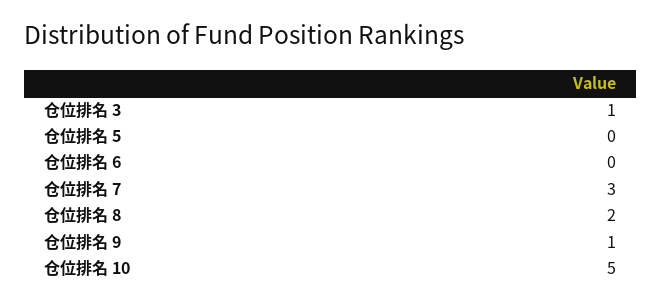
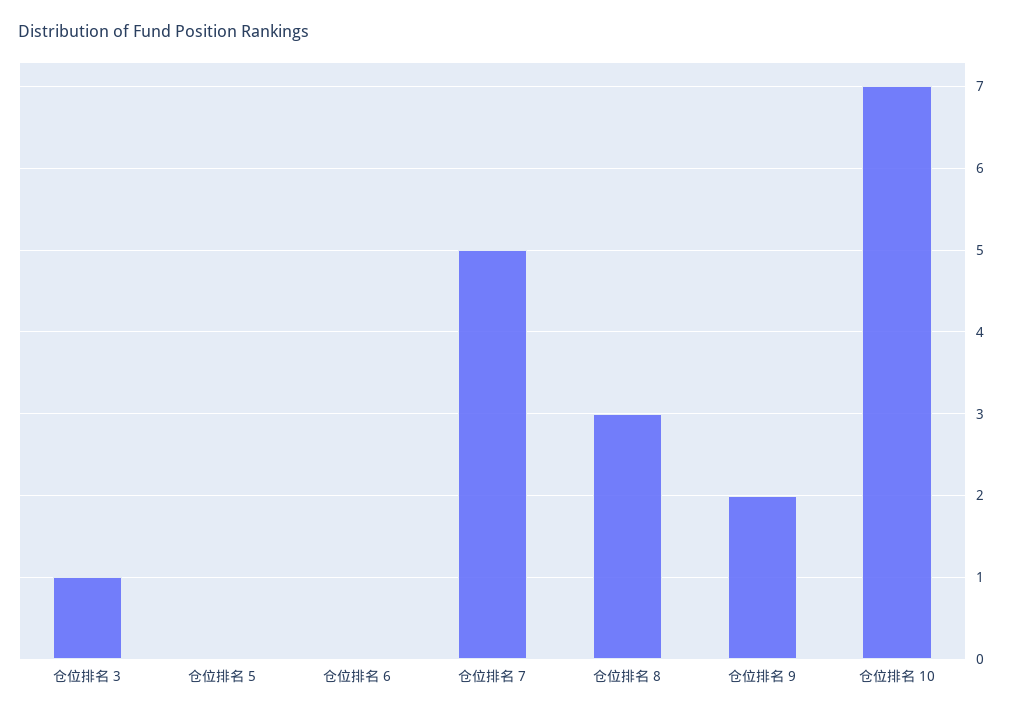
仓位排名 7: 3 -> 5
仓位排名 8: 2 -> 3
仓位排名 9: 1 -> 2
仓位排名 10: 5 -> 7

